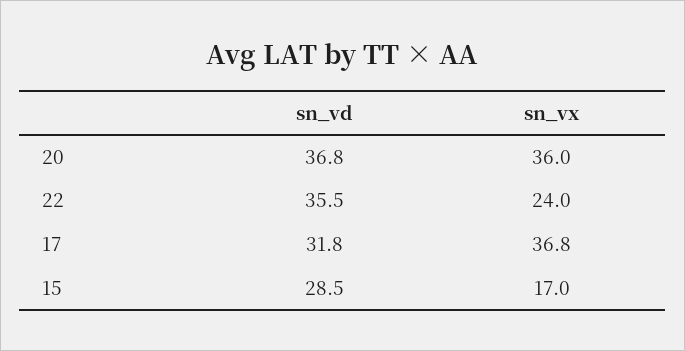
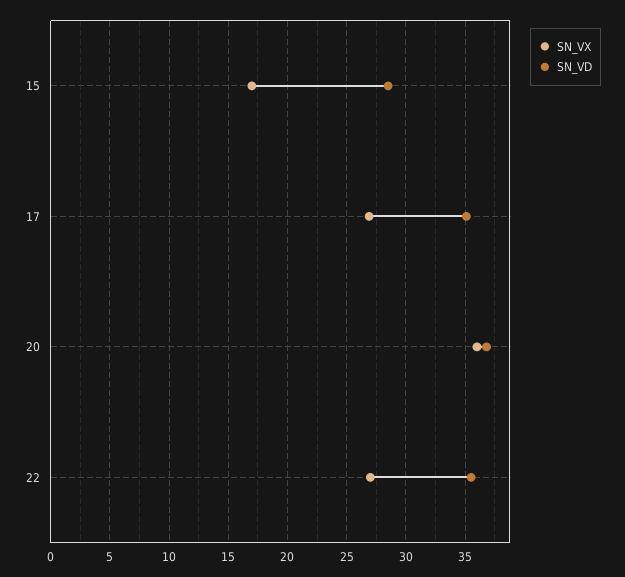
sn_vx, 22: 24 -> 27
sn_vd, 17: 31.8 -> 35
sn_vx, 17: 36.8 -> 27

